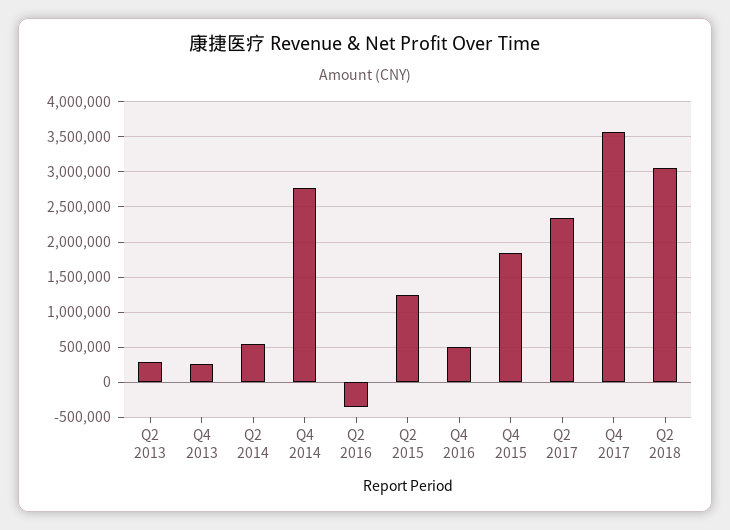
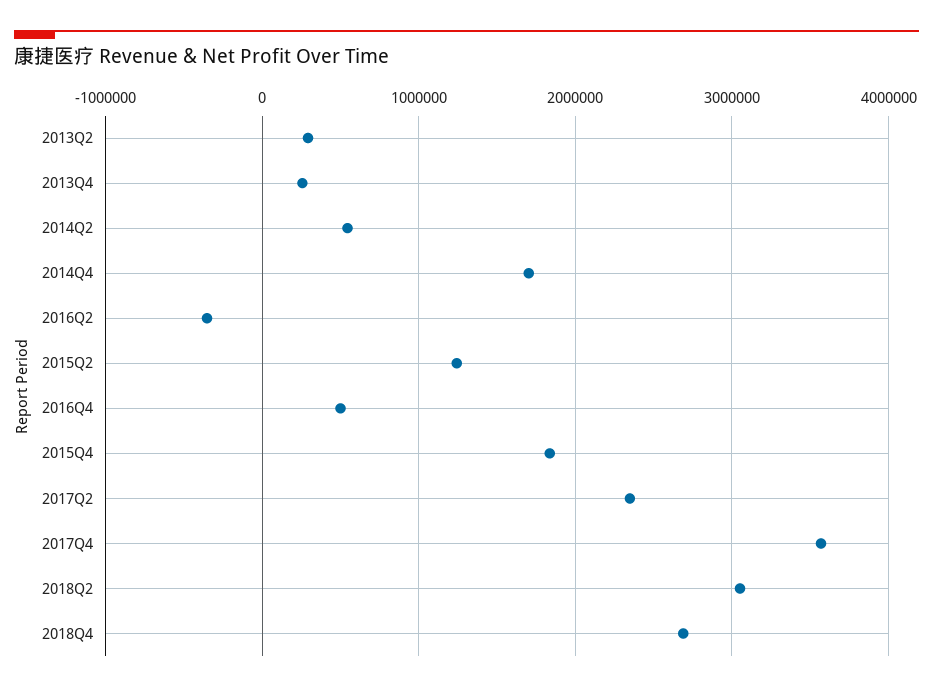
Q4 2014: 2800000 -> 1700000
2018Q4: none -> 2700000

